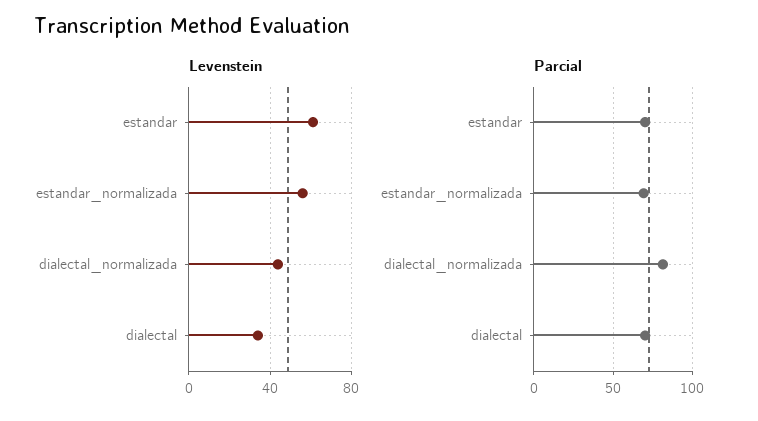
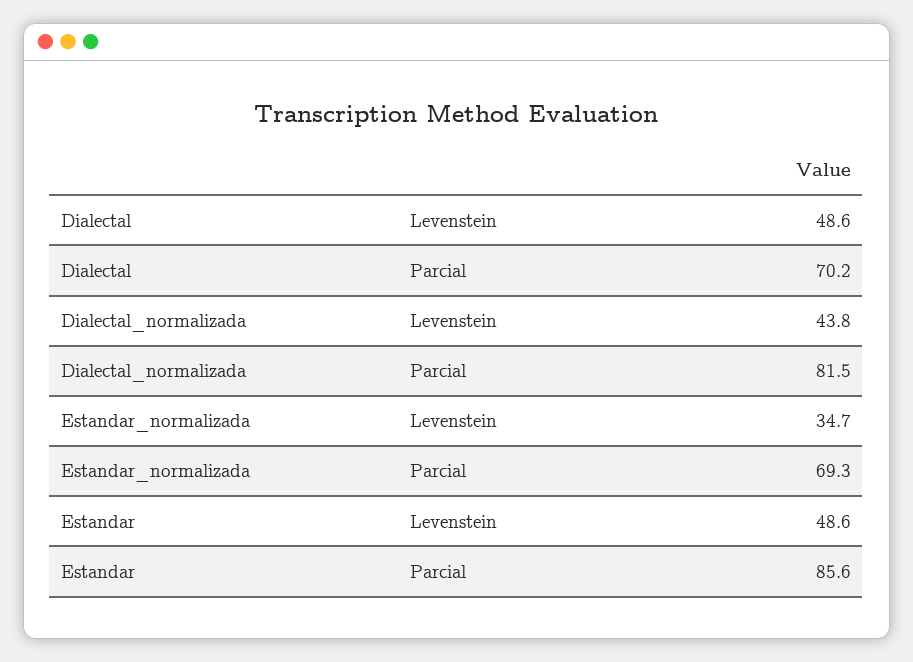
Levenstein, estandar: 60 -> 48.6
Levenstein, estandar_normalizada: 55 -> 34.7
Levenstein, dialectal: 35 -> 48.6
Parcial, estandar: 70 -> 85.6

